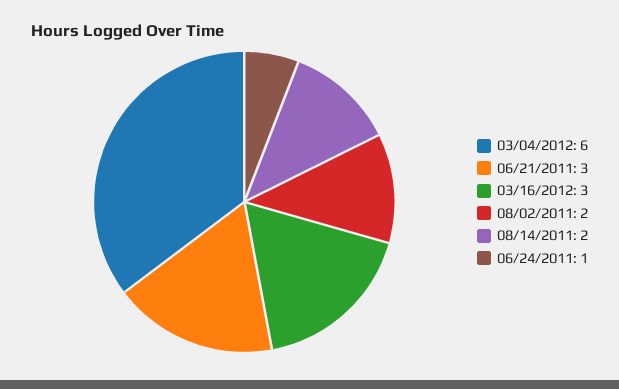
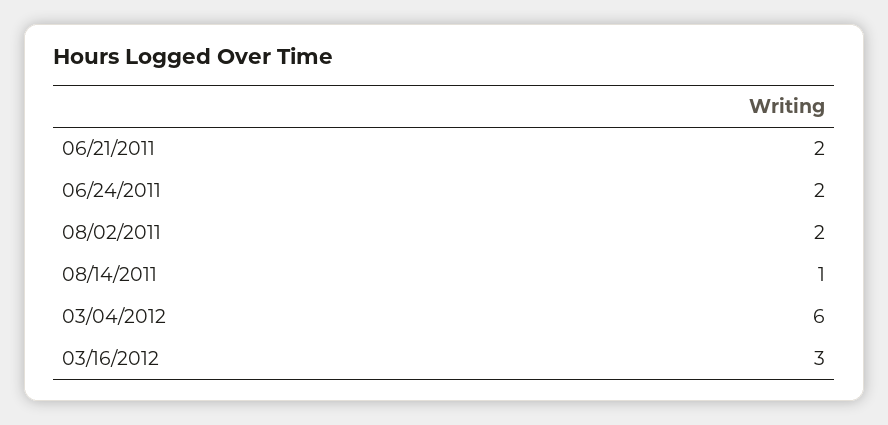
06/21/2011: 3 -> 2
08/14/2011: 2 -> 1
06/24/2011: 1 -> 2

